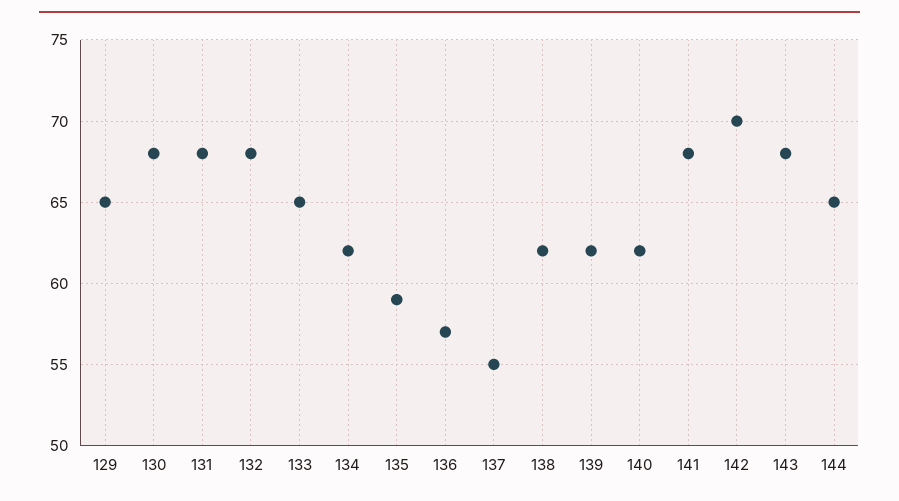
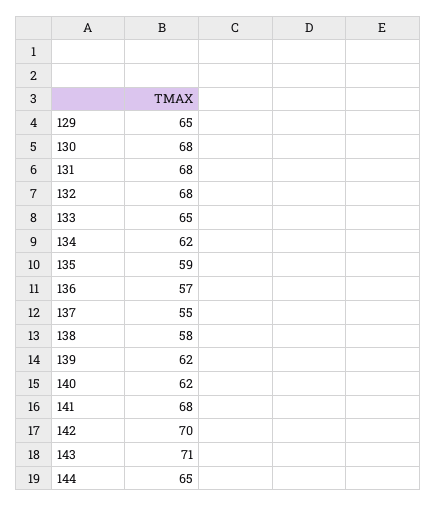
138: 62 -> 58
143: 68 -> 71

